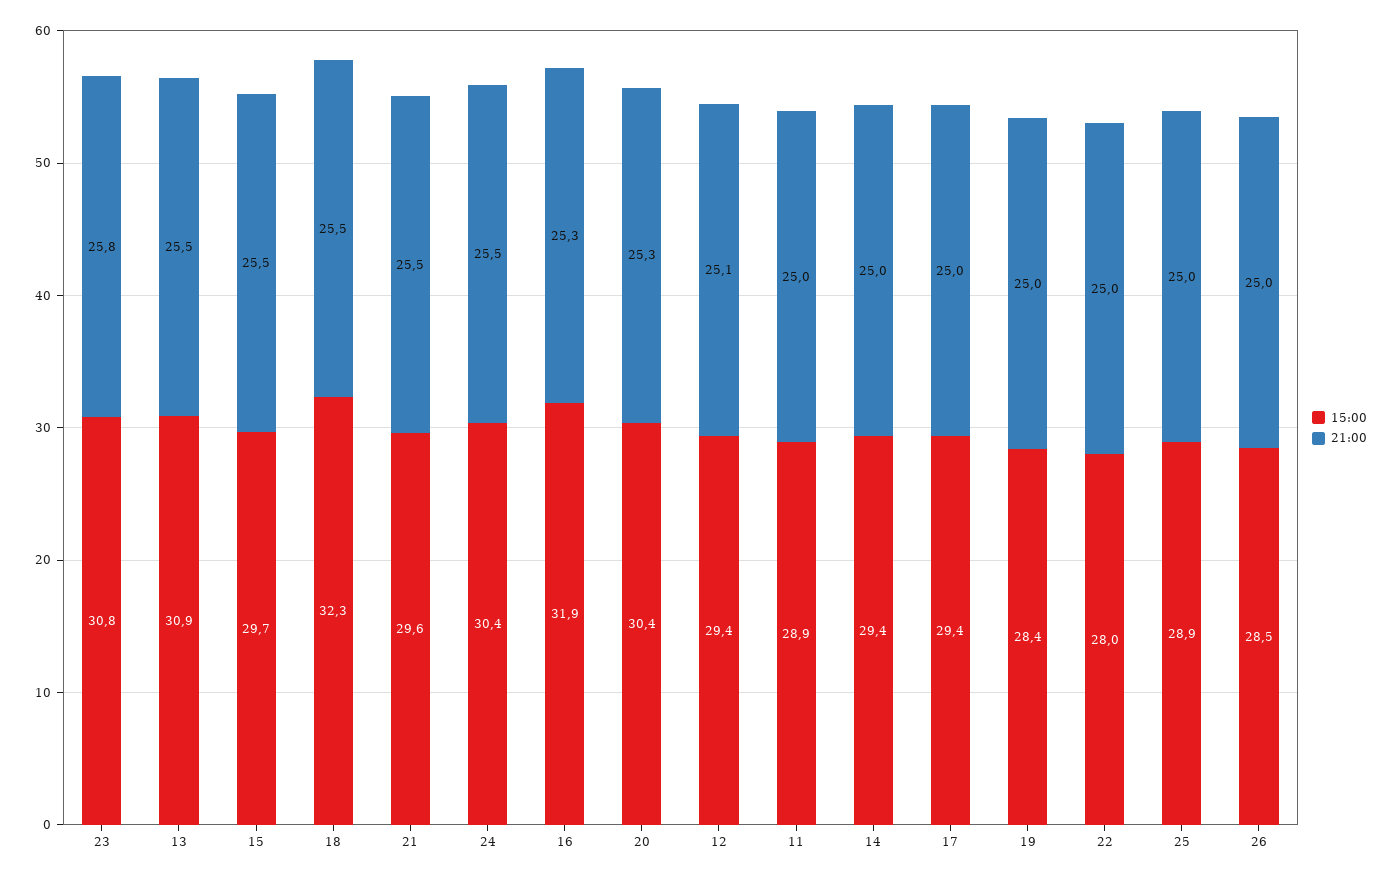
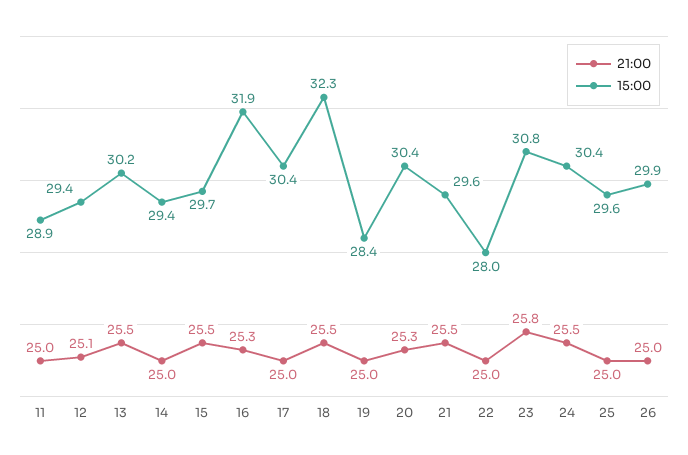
15:00, 13: 30.9 -> 30.2
15:00, 17: 29.4 -> 30.4
15:00, 25: 28.9 -> 29.6
15:00, 26: 28.5 -> 29.9

